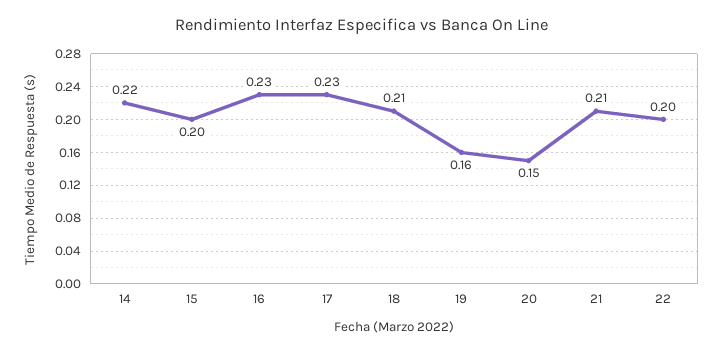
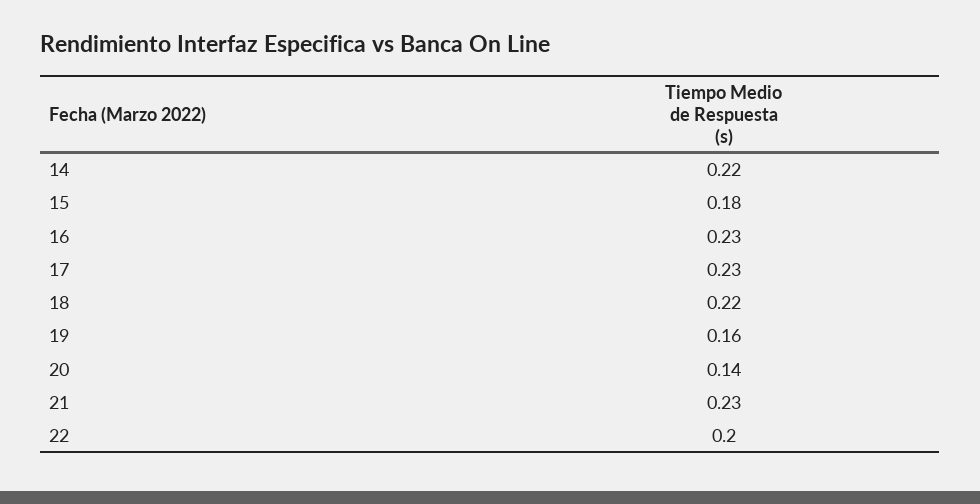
15: 0.2 -> 0.18
18: 0.21 -> 0.22
20: 0.15 -> 0.14
21: 0.21 -> 0.23

